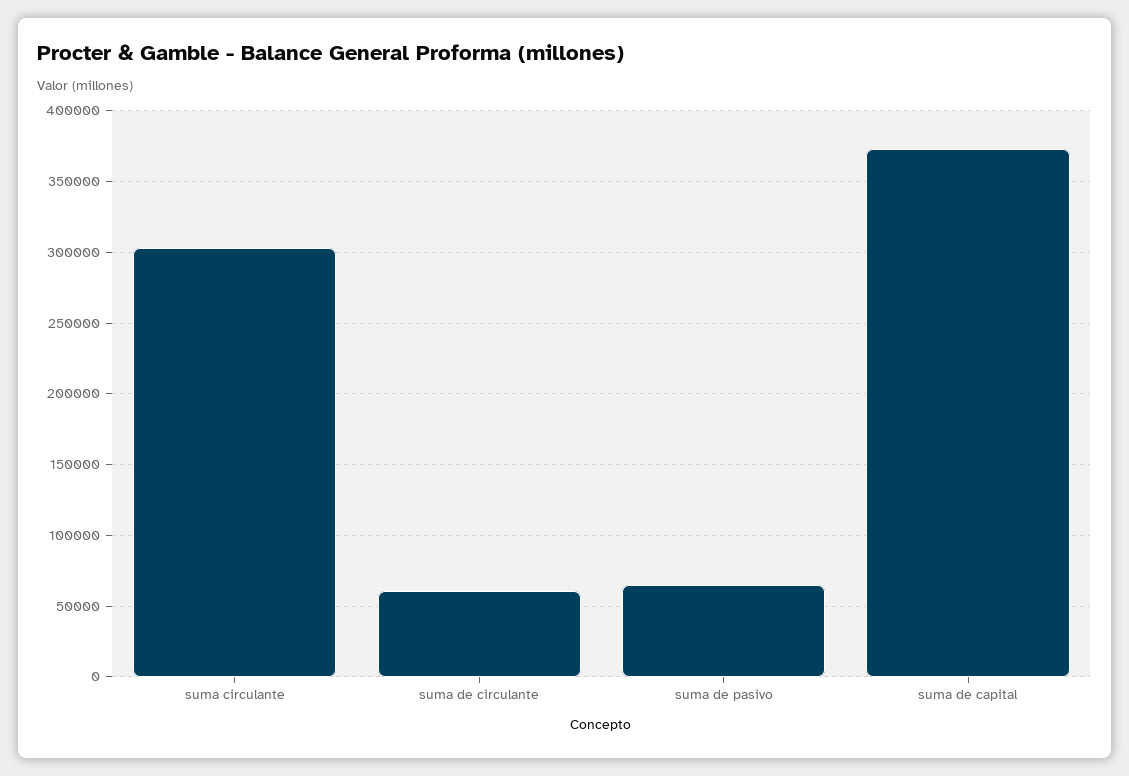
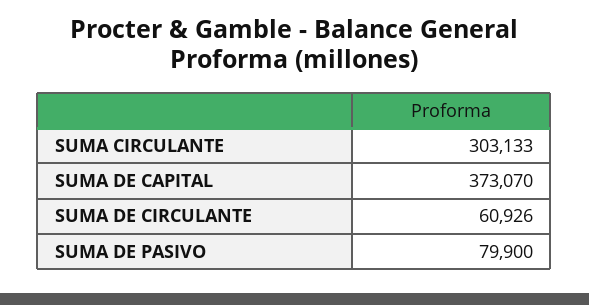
suma de pasivo: 65000 -> 79900

